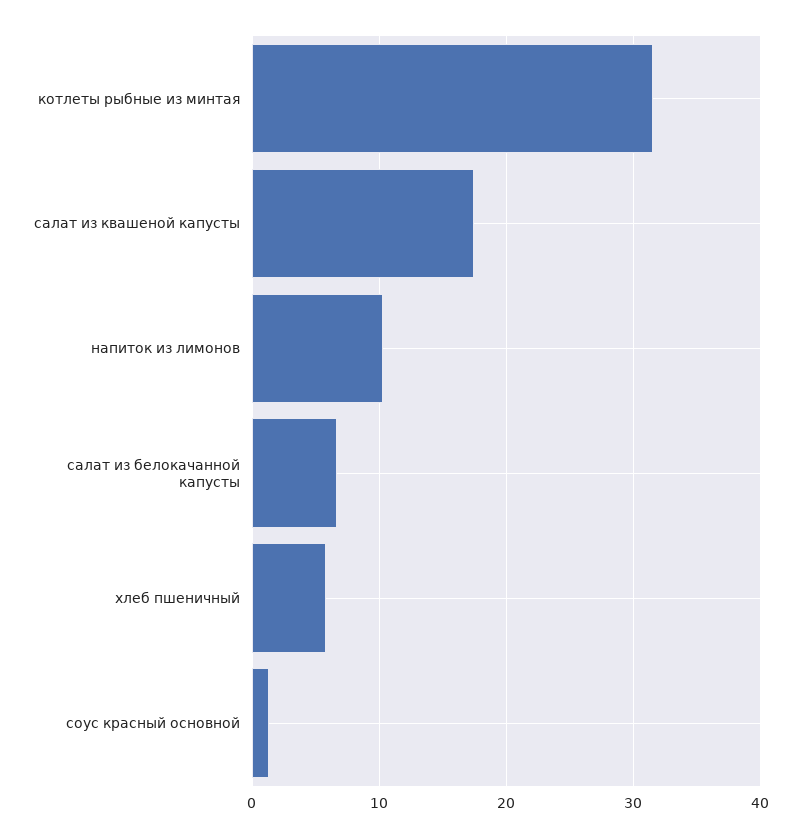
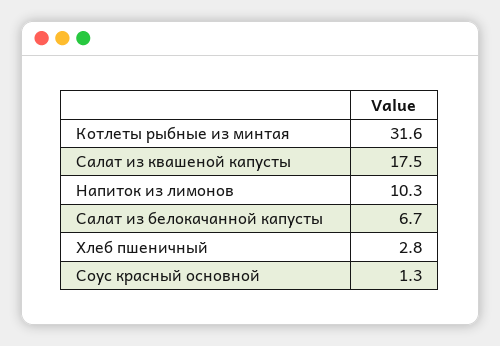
хлеб пшеничный: 6 -> 2.8

